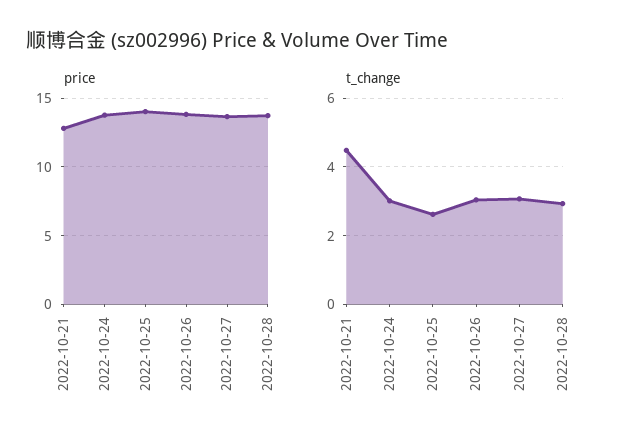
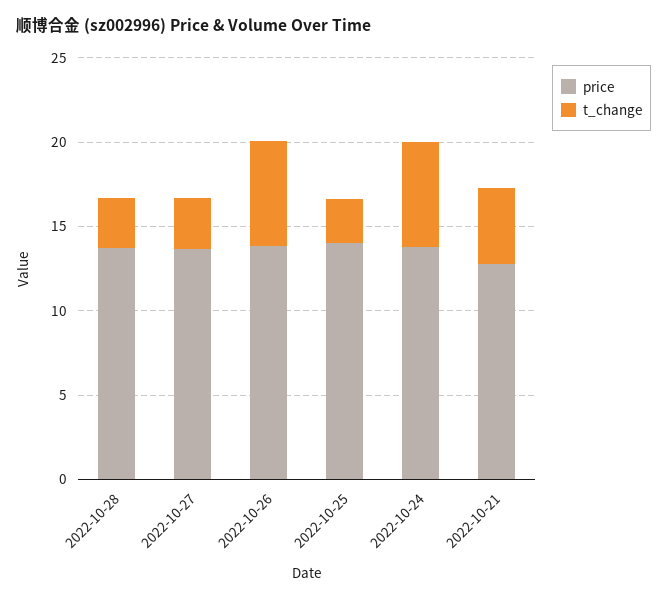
t_change, 2022-10-24: 3 -> 6
t_change, 2022-10-26: 3 -> 6

